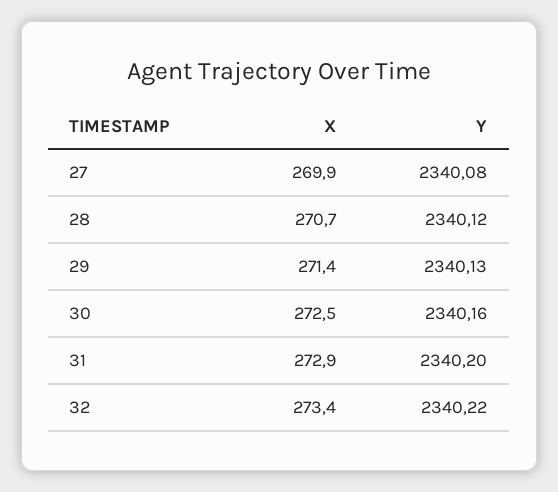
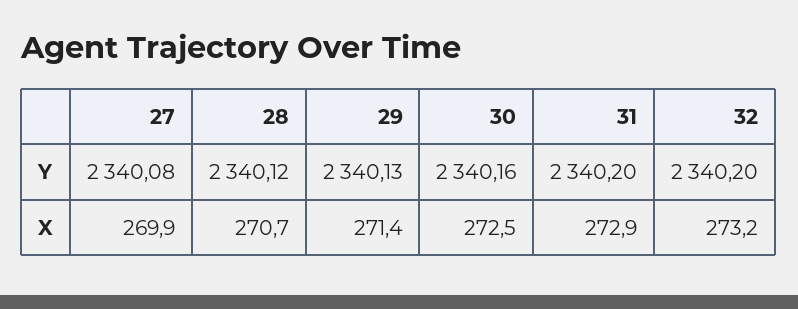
X, 32: 273.4 -> 273.2
Y, 32: 2340.22 -> 2340.2

